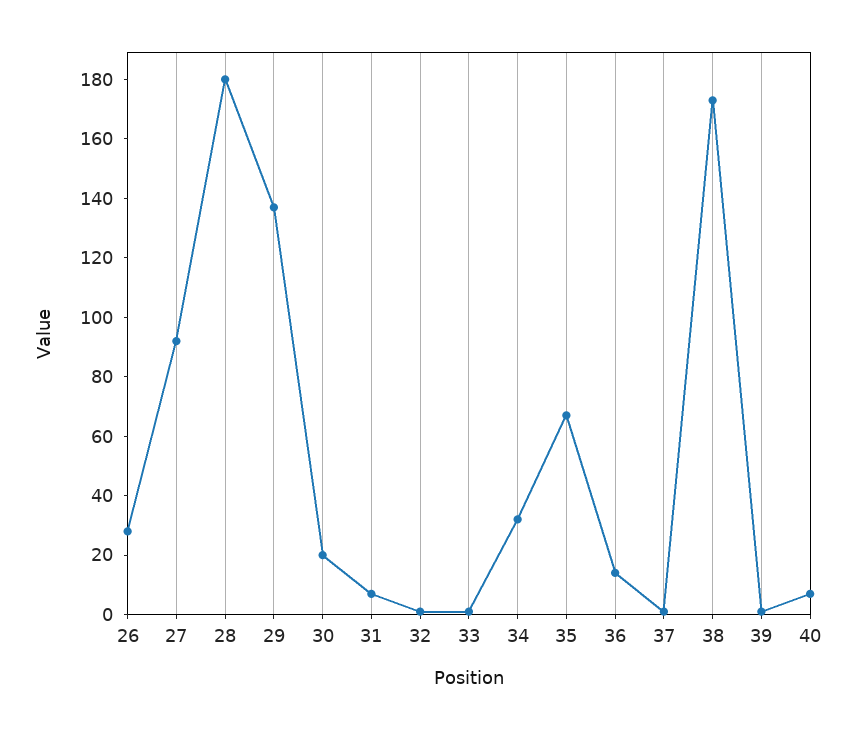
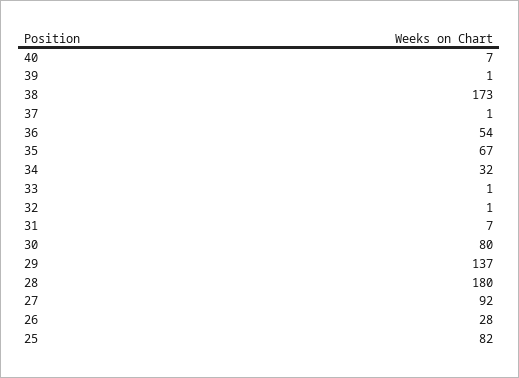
30: 20 -> 80
36: 15 -> 54
25: none -> 82

